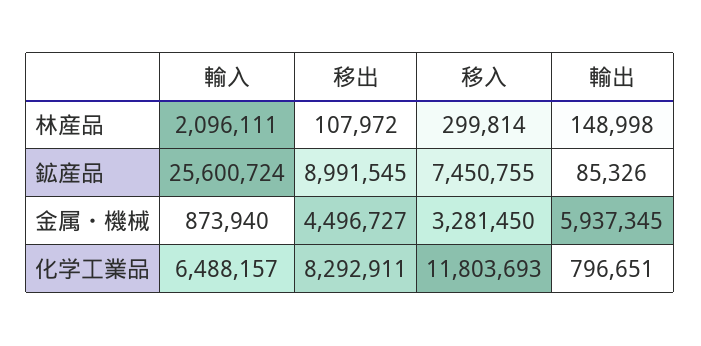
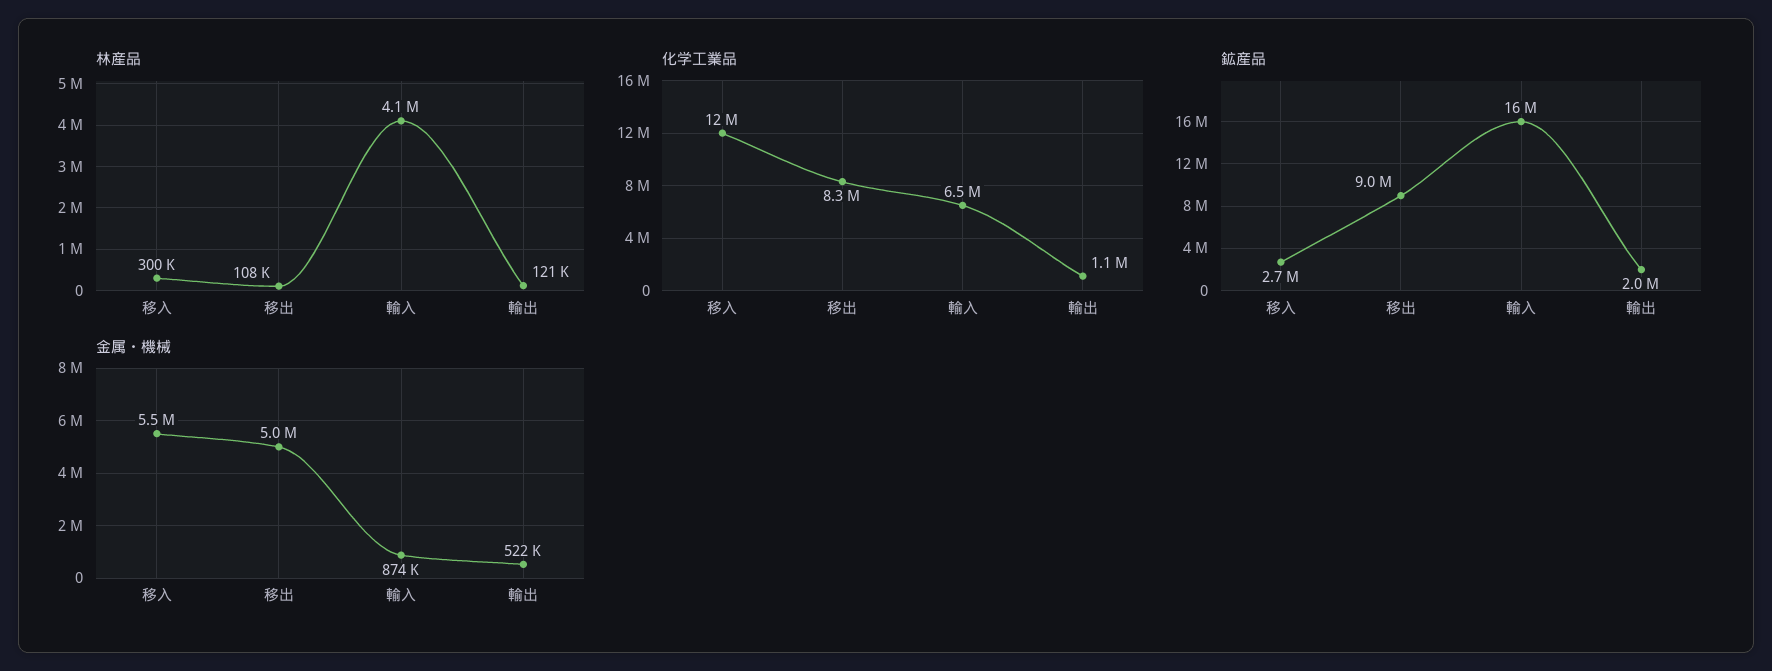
林産品, 輸入: 2096111 -> 4100000
林産品, 輸出: 148998 -> 121000
鉱産品, 輸入: 25600724 -> 16000000
鉱産品, 移入: 7450755 -> 2700000
鉱産品, 輸出: 85326 -> 2000000
金属・機械, 移出: 4496727 -> 5000000
金属・機械, 移入: 3281450 -> 5500000
金属・機械, 輸出: 5937345 -> 522000
化学工業品, 輸出: 796651 -> 1100000

